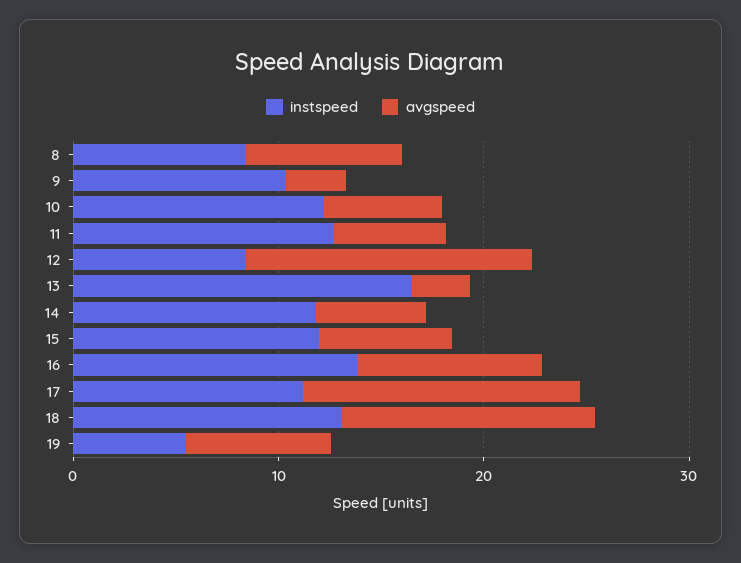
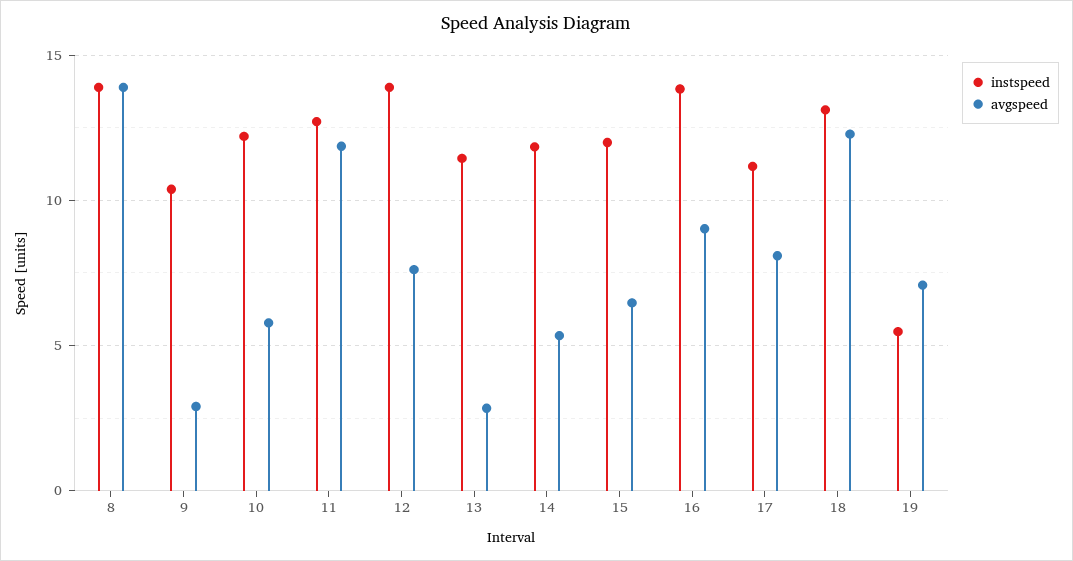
instspeed, 8: 8 -> 14
avgspeed, 8: 8 -> 14
avgspeed, 11: 6 -> 12
instspeed, 12: 8 -> 14
avgspeed, 12: 14 -> 7.5
instspeed, 13: 16 -> 11.5
avgspeed, 17: 14 -> 8

